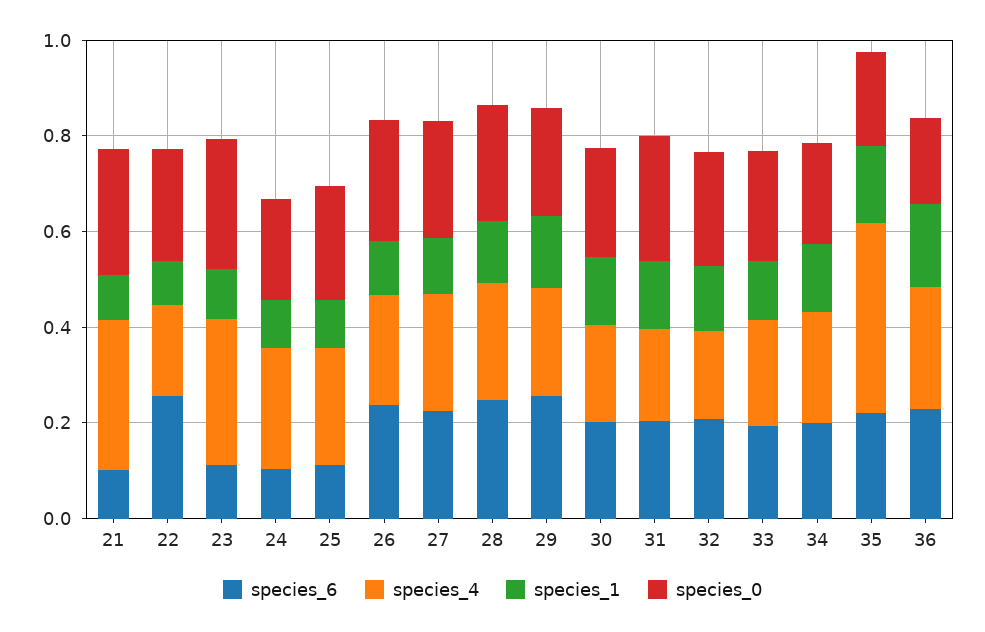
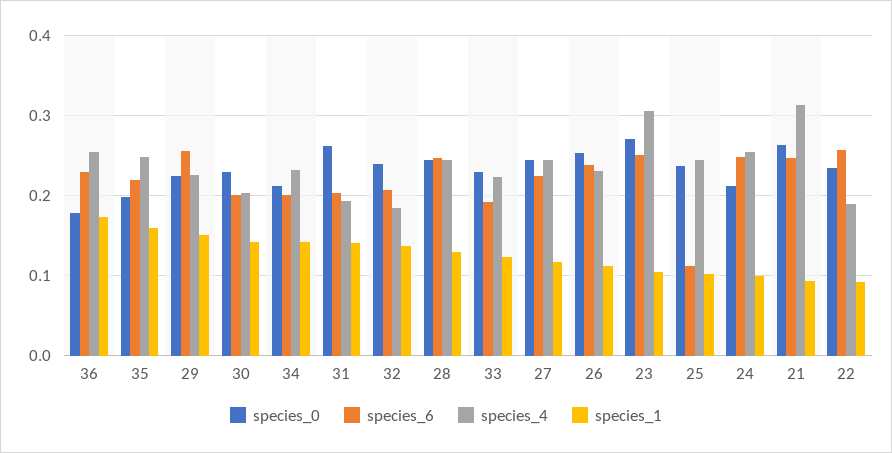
species_6, 21: 0.1 -> 0.25
species_6, 23: 0.1 -> 0.25
species_6, 24: 0.1 -> 0.25
species_4, 35: 0.4 -> 0.25

